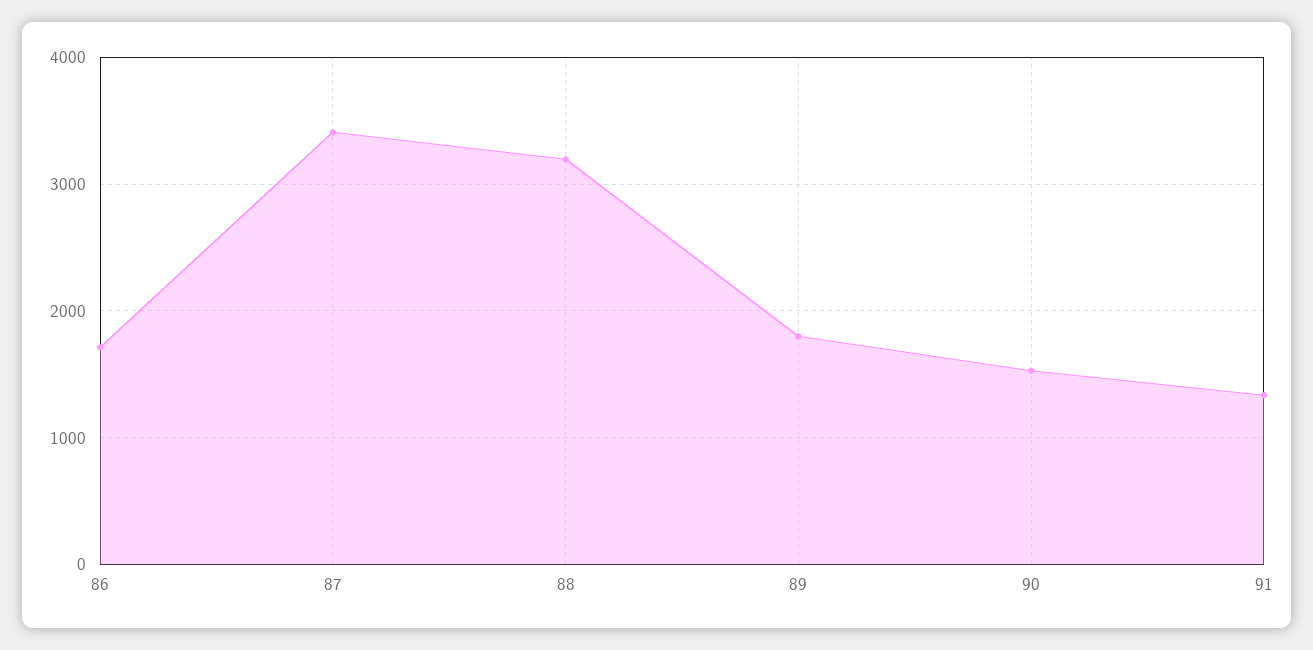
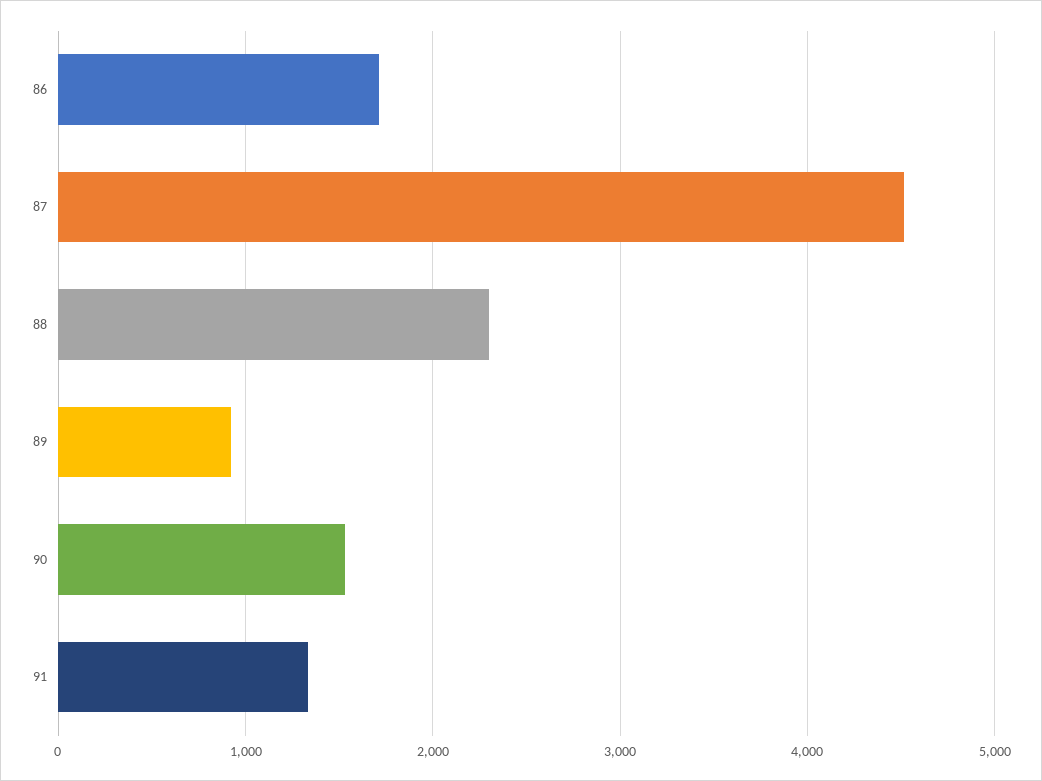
87: 3400 -> 4500
88: 3200 -> 2300
89: 1800 -> 900

